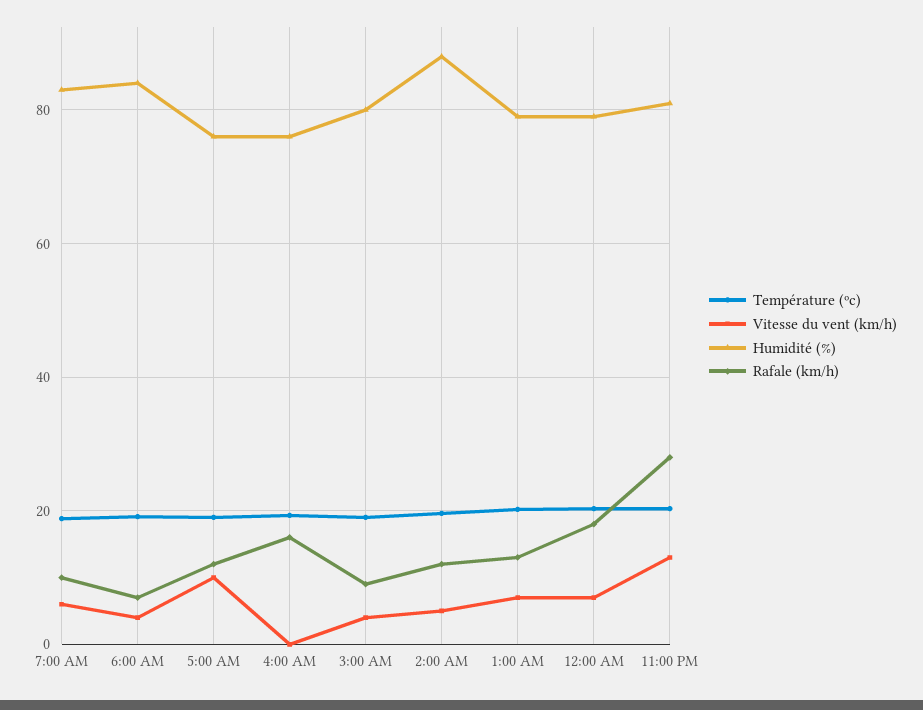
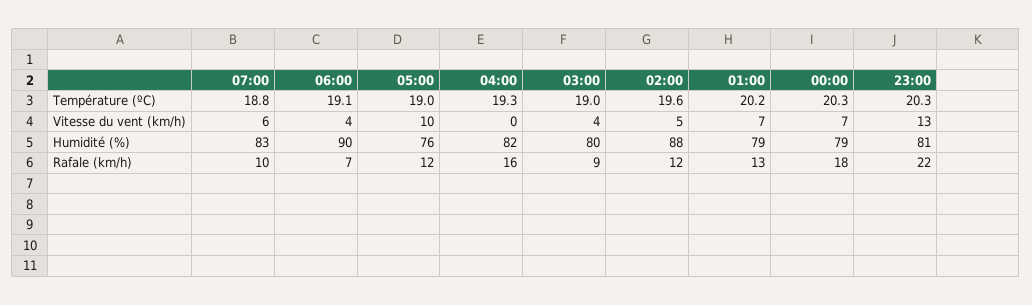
Humidité (%), 6:00 AM: 84 -> 90
Humidité (%), 4:00 AM: 76 -> 82
Rafale (km/h), 11:00 PM: 28 -> 22

